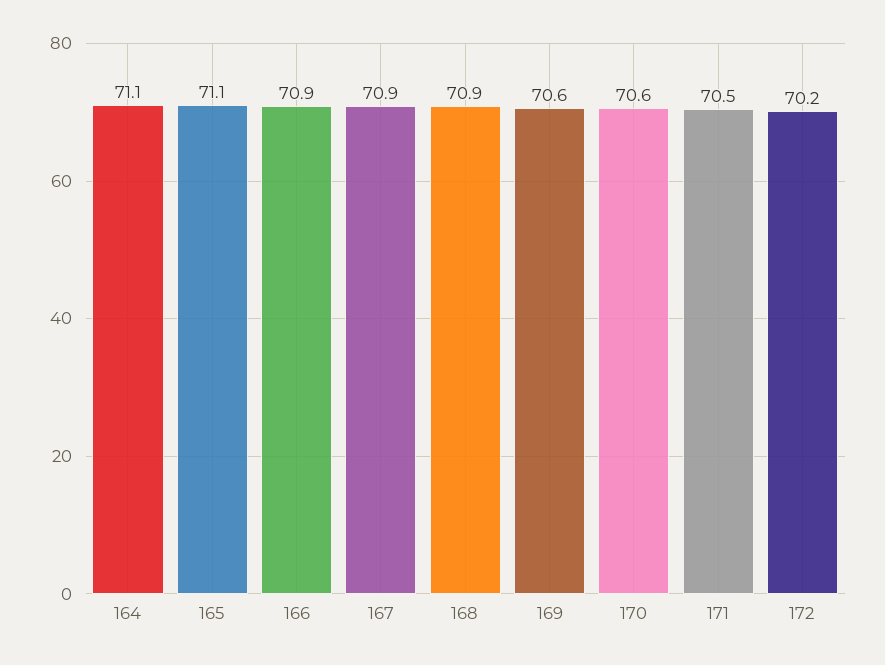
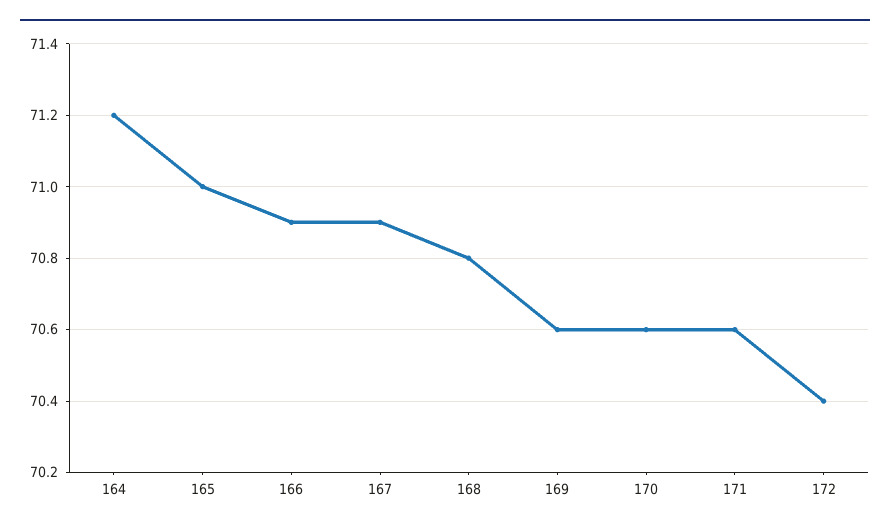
164: 71.1 -> 71.2
165: 71.1 -> 71
168: 70.9 -> 70.8
171: 70.5 -> 70.6
172: 70.2 -> 70.4

